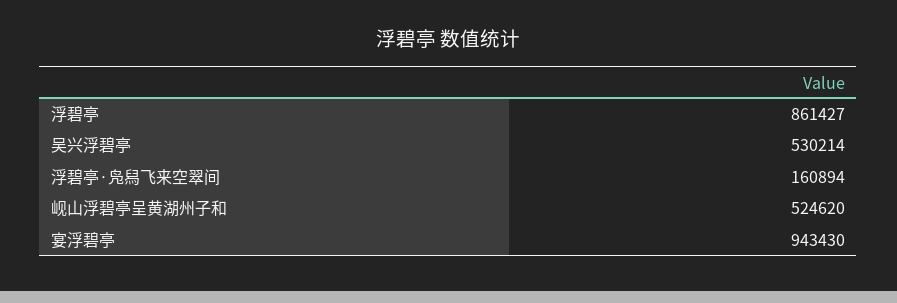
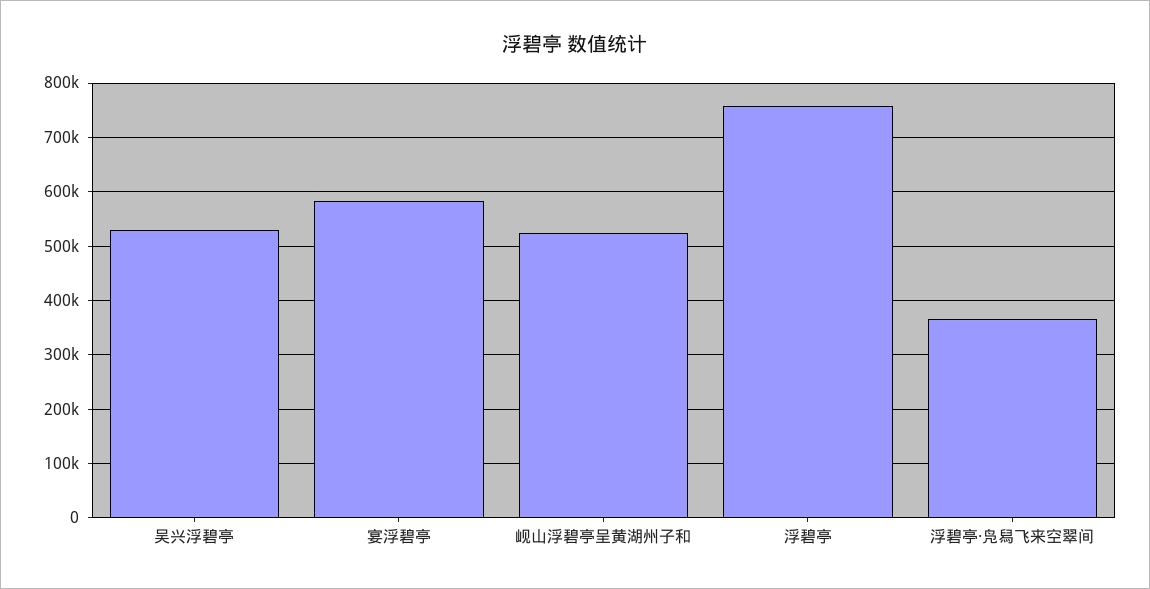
浮碧亭: 861427 -> 760000
浮碧亭·凫舄飞来空翠间: 160894 -> 360000
宴浮碧亭: 943430 -> 580000

